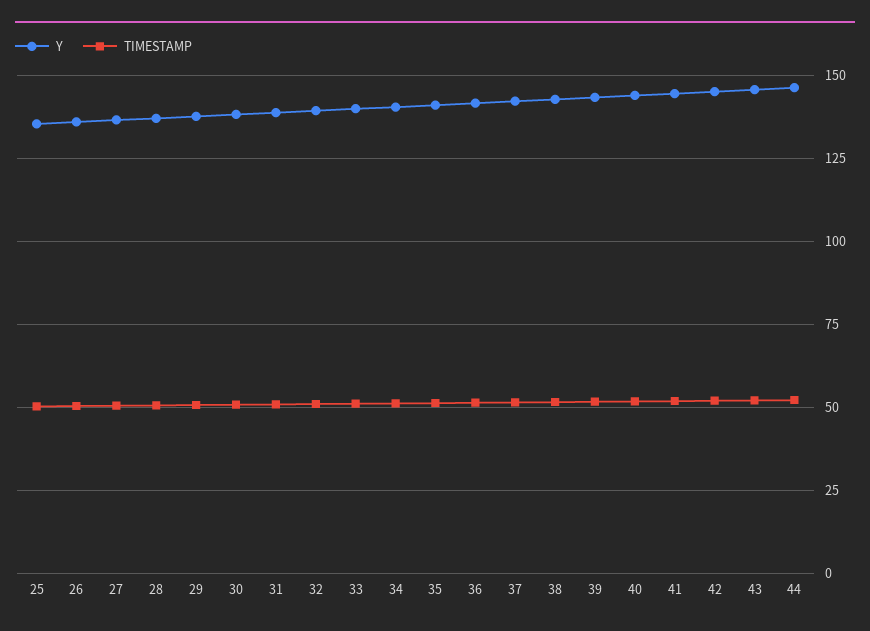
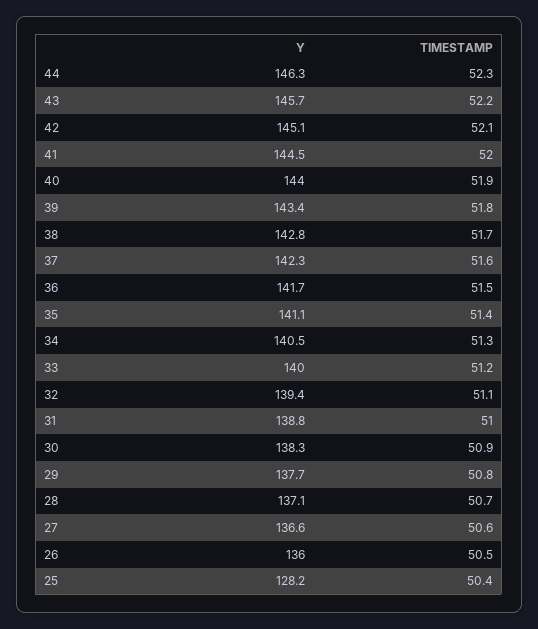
Y, 25: 135 -> 128.2

